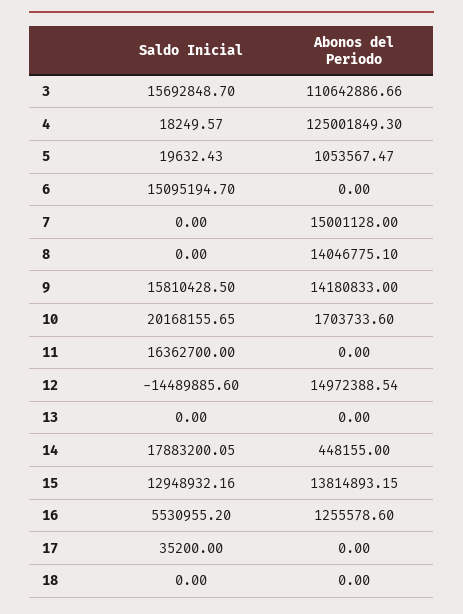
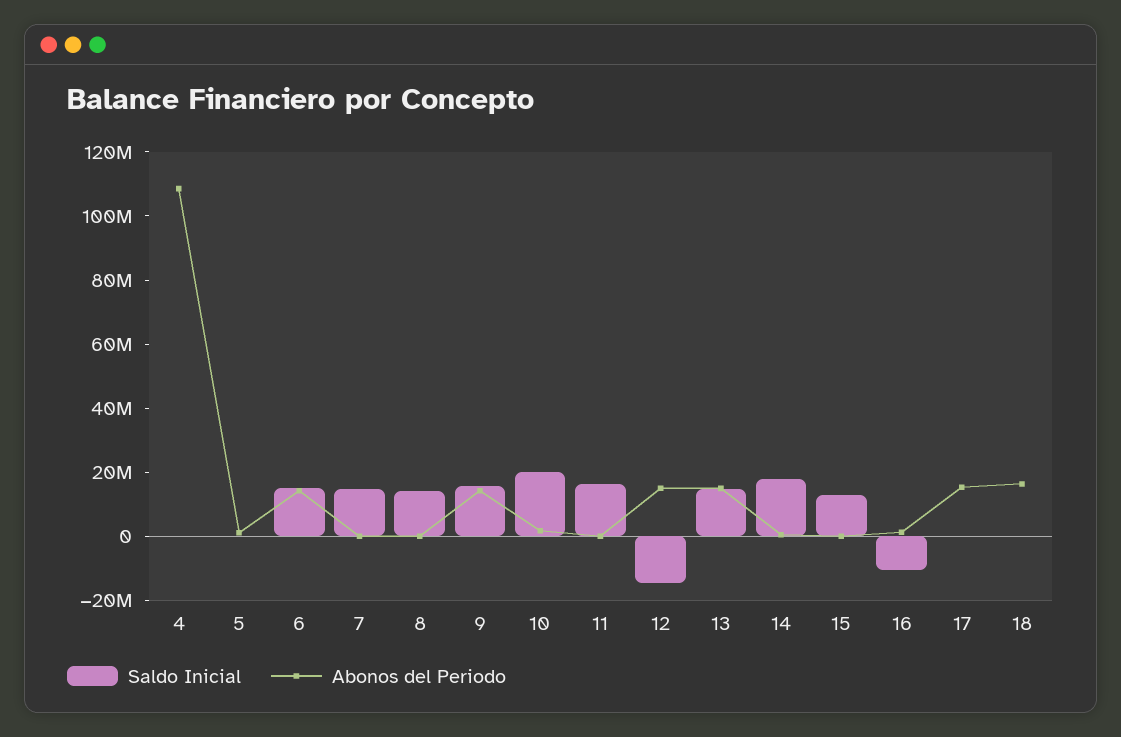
Saldo Inicial, 3: 15692848.7 -> none
Abonos del Periodo, 3: 110642886.66 -> none
Abonos del Periodo, 4: 125001849.3 -> 110000000
Abonos del Periodo, 6: 0 -> 15000000
Saldo Inicial, 7: 0 -> 15000000
Abonos del Periodo, 7: 15001128 -> 0
Saldo Inicial, 8: 0 -> 15000000
Abonos del Periodo, 8: 14046775.1 -> 0
Saldo Inicial, 13: 0 -> 15000000
Abonos del Periodo, 13: 0 -> 15000000
Abonos del Periodo, 15: 13814893.15 -> 0
Saldo Inicial, 16: 5530955.2 -> -10000000
Abonos del Periodo, 17: 0 -> 15000000
Abonos del Periodo, 18: 0 -> 15000000

